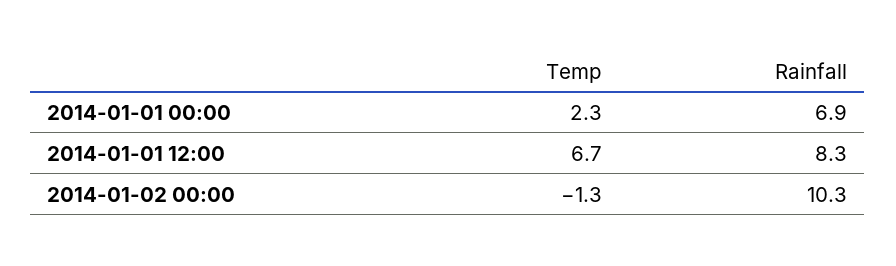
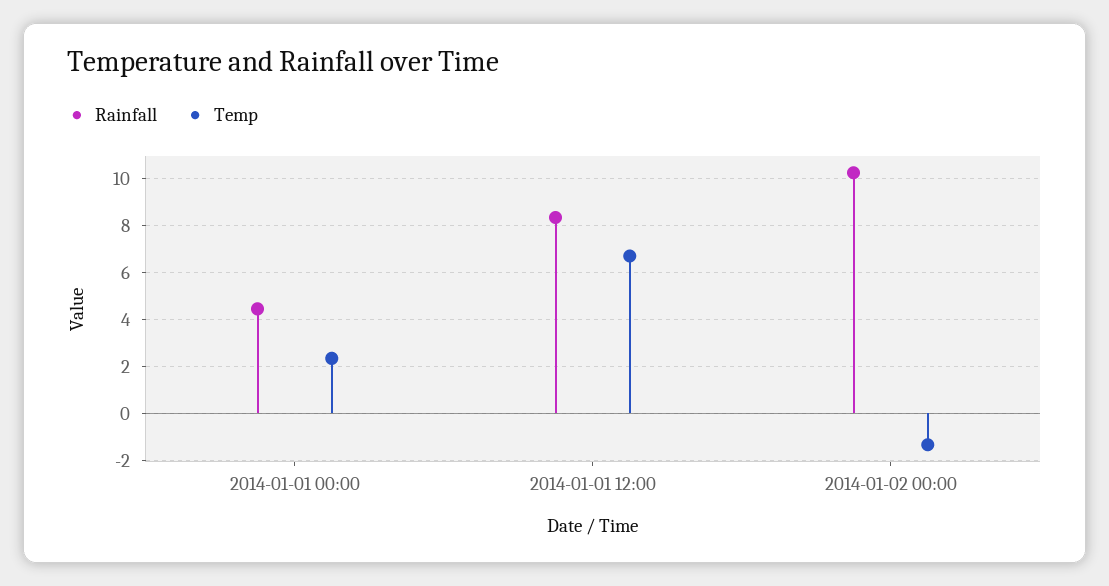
Rainfall, 2014-01-01 00:00: 6.9 -> 4.5

